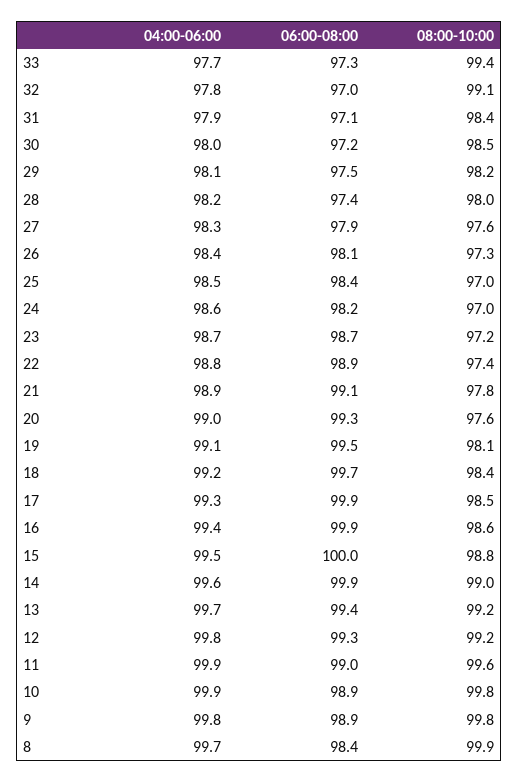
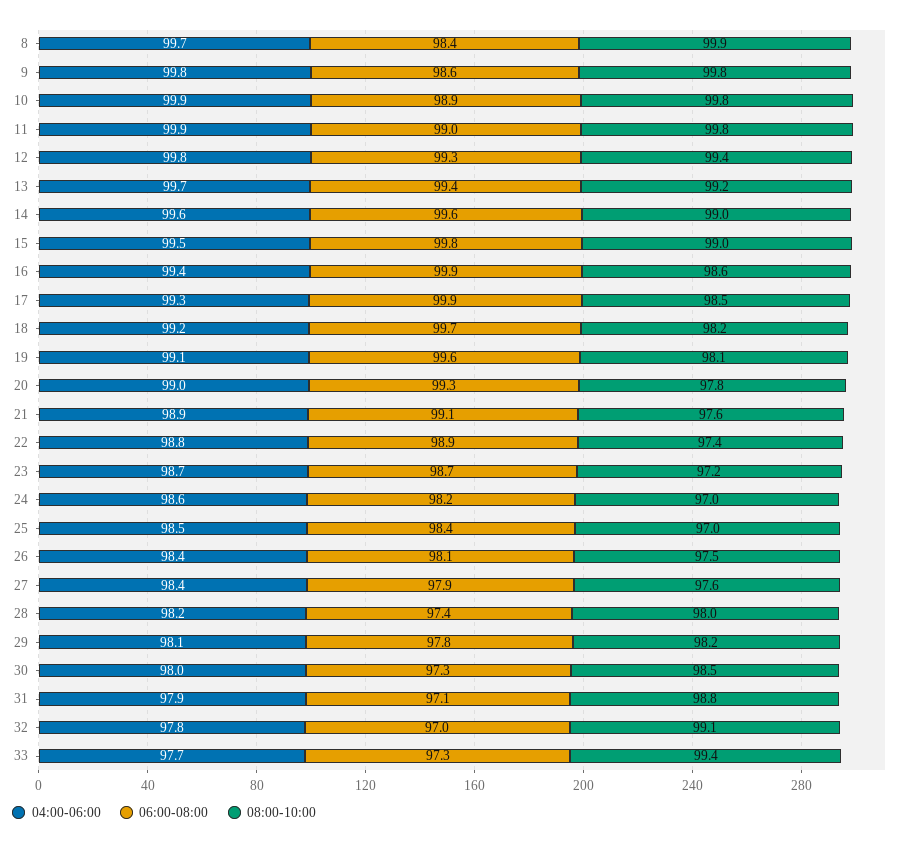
08:00-10:00, 31: 98.4 -> 98.8
06:00-08:00, 30: 97.2 -> 97.3
06:00-08:00, 29: 97.5 -> 97.8
04:00-06:00, 27: 98.3 -> 98.4
08:00-10:00, 26: 97.3 -> 97.5
08:00-10:00, 21: 97.8 -> 97.6
08:00-10:00, 20: 97.6 -> 97.8
06:00-08:00, 19: 99.5 -> 99.6
08:00-10:00, 18: 98.4 -> 98.2
06:00-08:00, 15: 100 -> 99.8
08:00-10:00, 15: 98.8 -> 99
06:00-08:00, 14: 99.9 -> 99.6
08:00-10:00, 12: 99.2 -> 99.4
08:00-10:00, 11: 99.6 -> 99.8
06:00-08:00, 9: 98.9 -> 98.6

